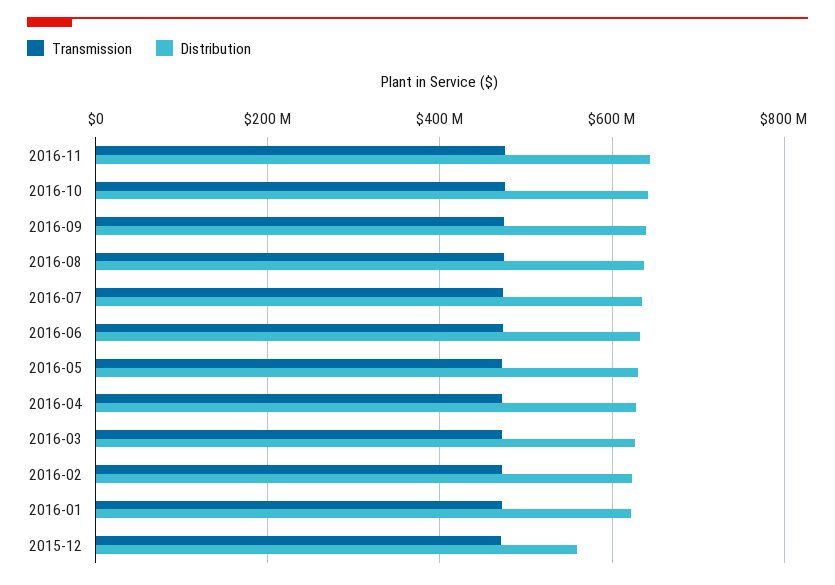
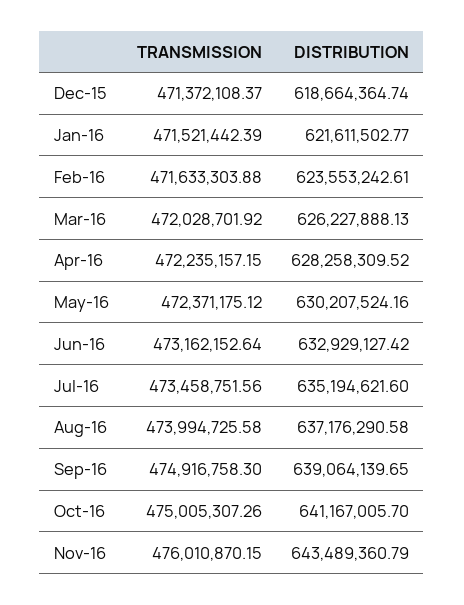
Distribution, 2015-12: 560000000 -> 618664364.74

